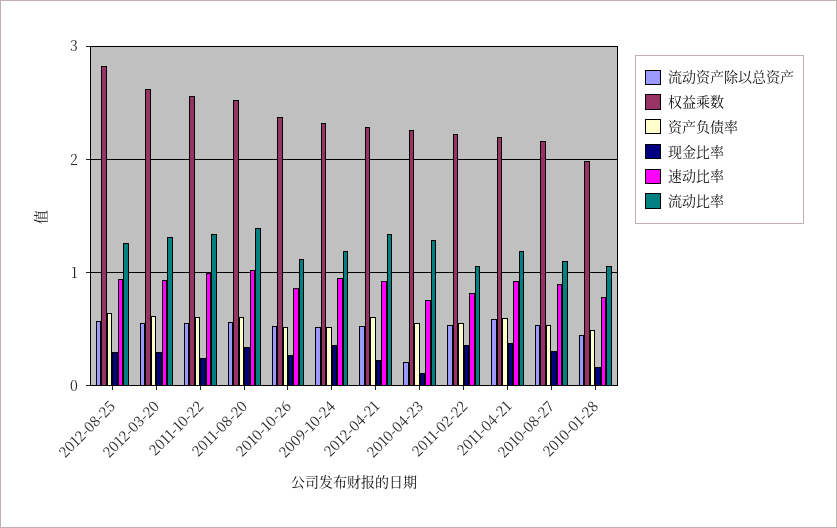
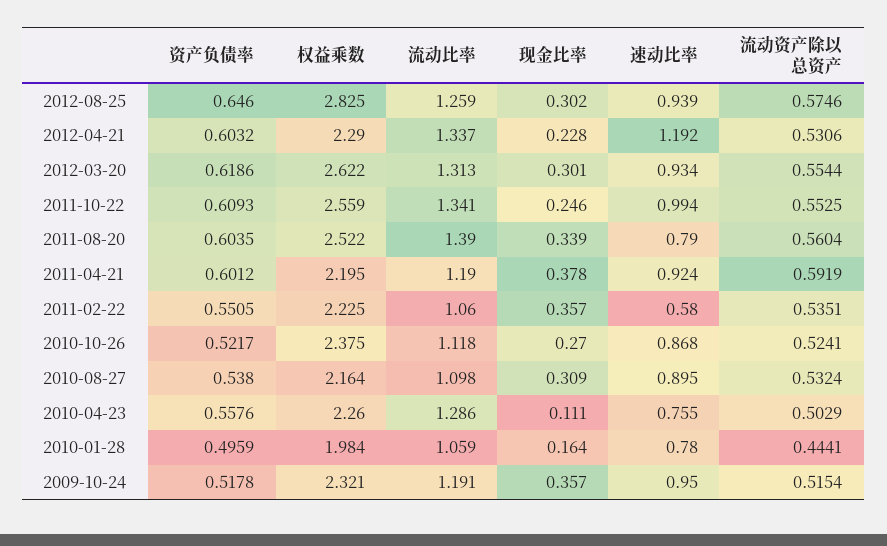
速动比率, 2011-08-20: 1 -> 0.79
速动比率, 2012-04-21: 0.9 -> 1.192
流动资产除以总资产, 2010-04-23: 0.2 -> 0.5029
速动比率, 2011-02-22: 0.8 -> 0.58

